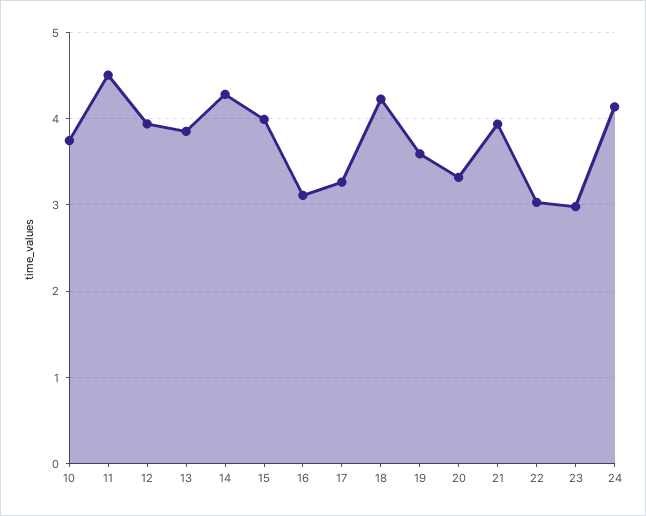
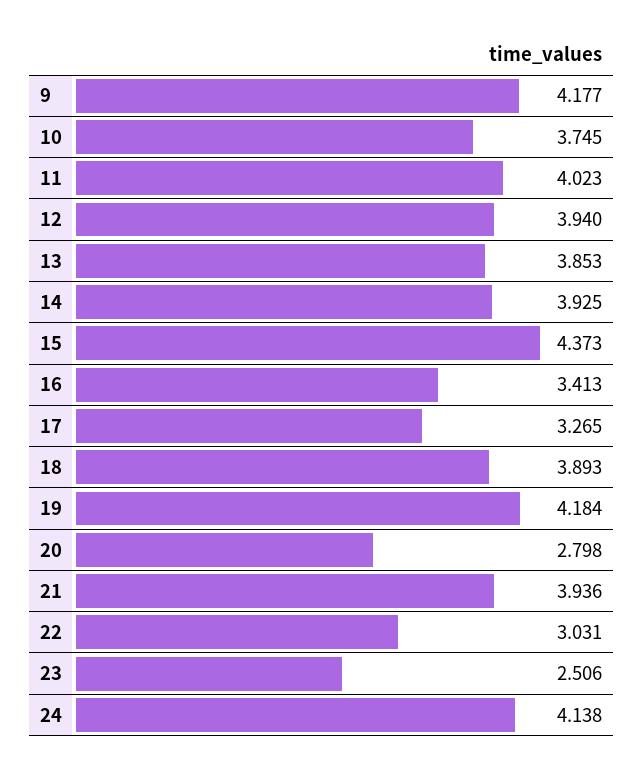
11: 4.5 -> 4.023
14: 4.3 -> 3.925
15: 4 -> 4.373
16: 3.1 -> 3.413
18: 4.2 -> 3.893
19: 3.6 -> 4.184
20: 3.3 -> 2.798
23: 3 -> 2.506
9: none -> 4.177

